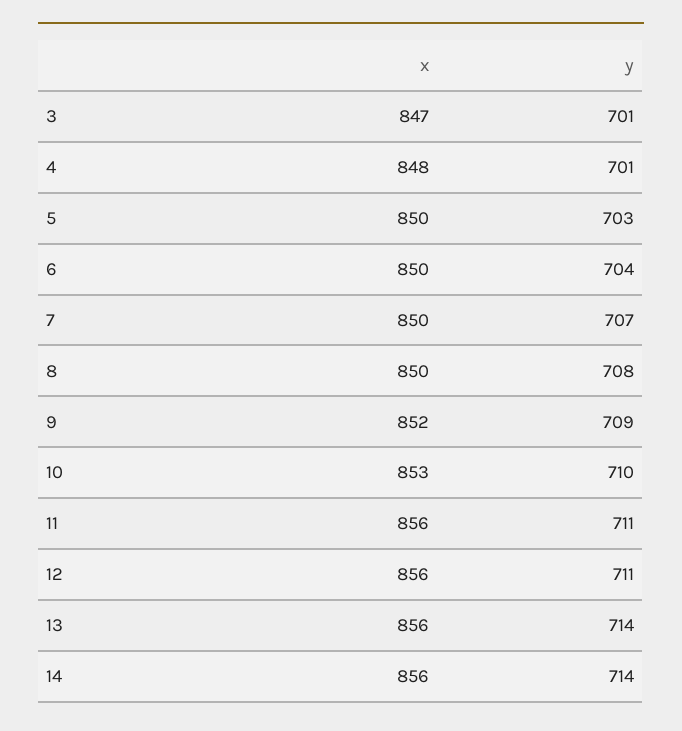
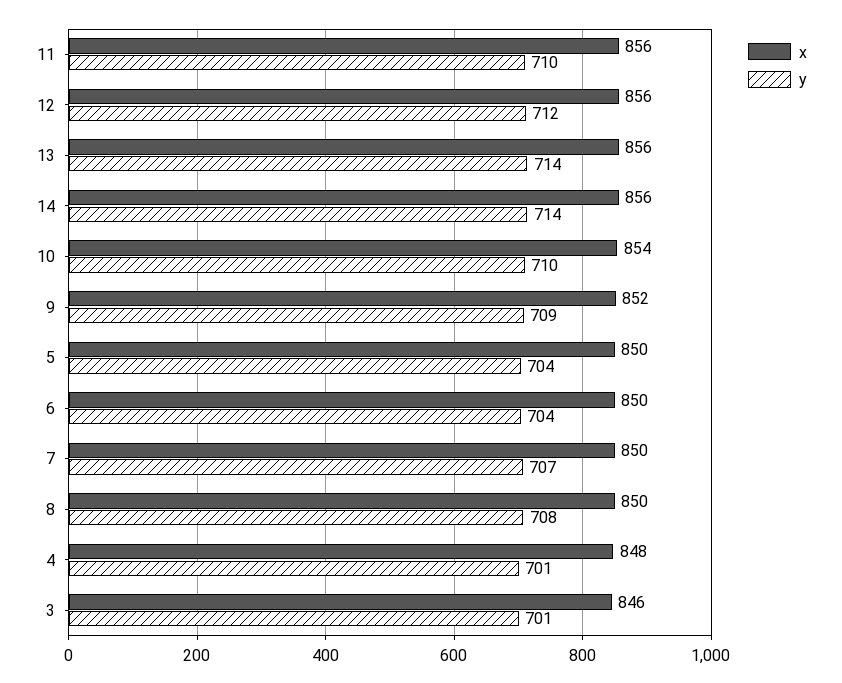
x, 3: 847 -> 846
y, 5: 703 -> 704
x, 10: 853 -> 854
y, 11: 711 -> 710
y, 12: 711 -> 712

